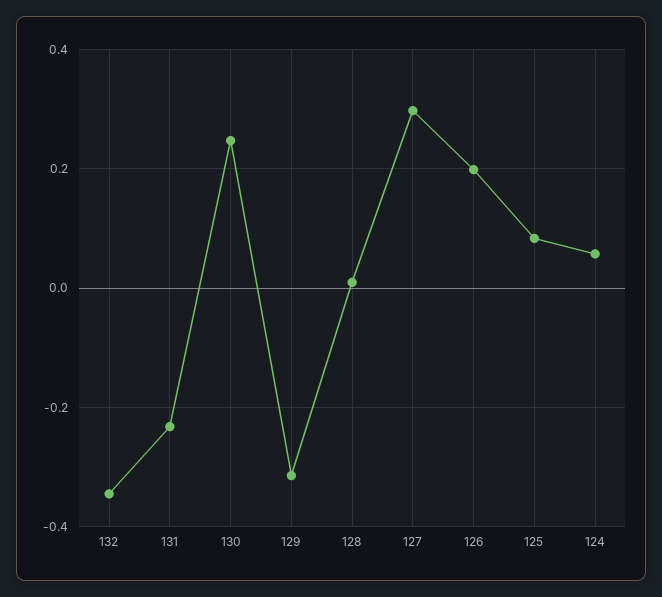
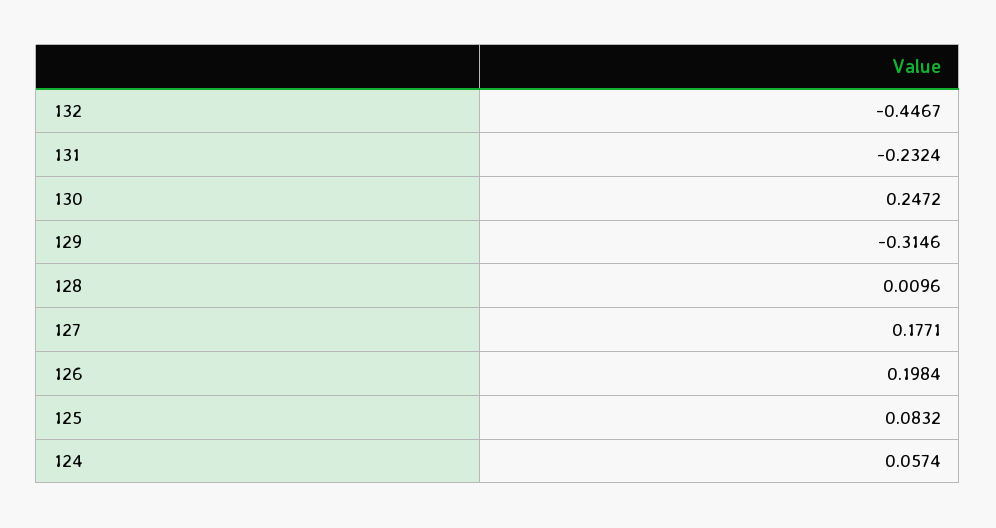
132: -0.34 -> -0.4467
127: 0.3 -> 0.1771

